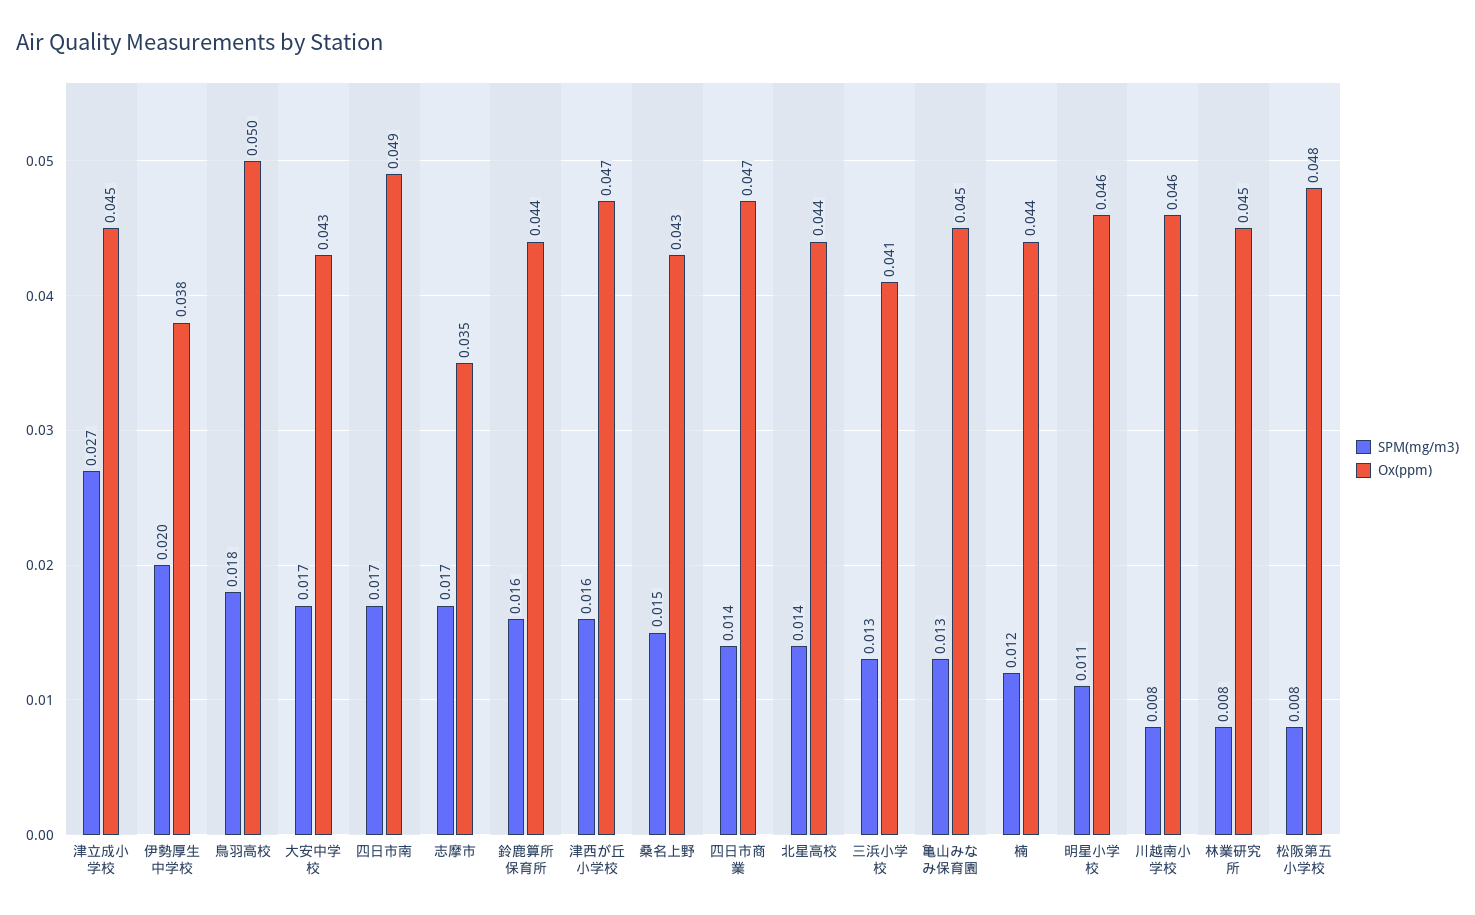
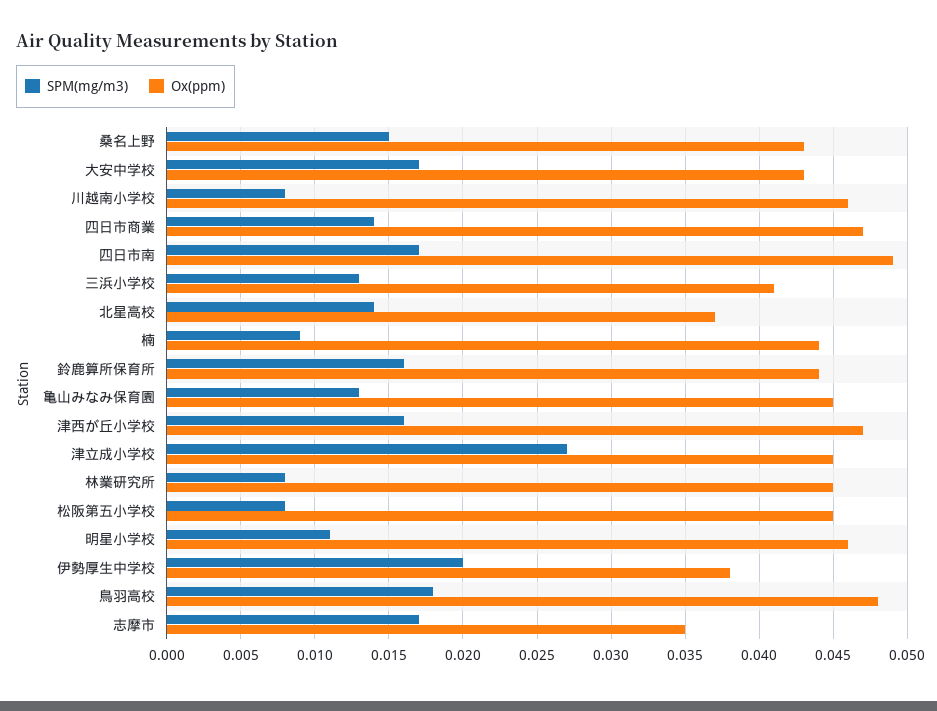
Ox(ppm), 鳥羽高校: 0.05 -> 0.048
Ox(ppm), 北星高校: 0.044 -> 0.037
SPM(mg/m3), 楠: 0.012 -> 0.009
Ox(ppm), 松阪第五小学校: 0.048 -> 0.045

